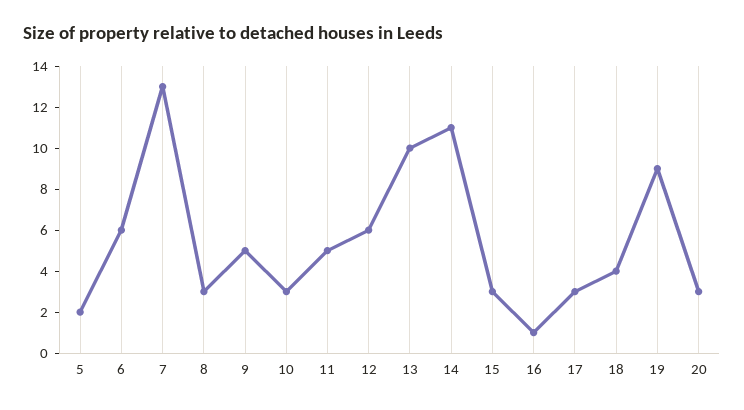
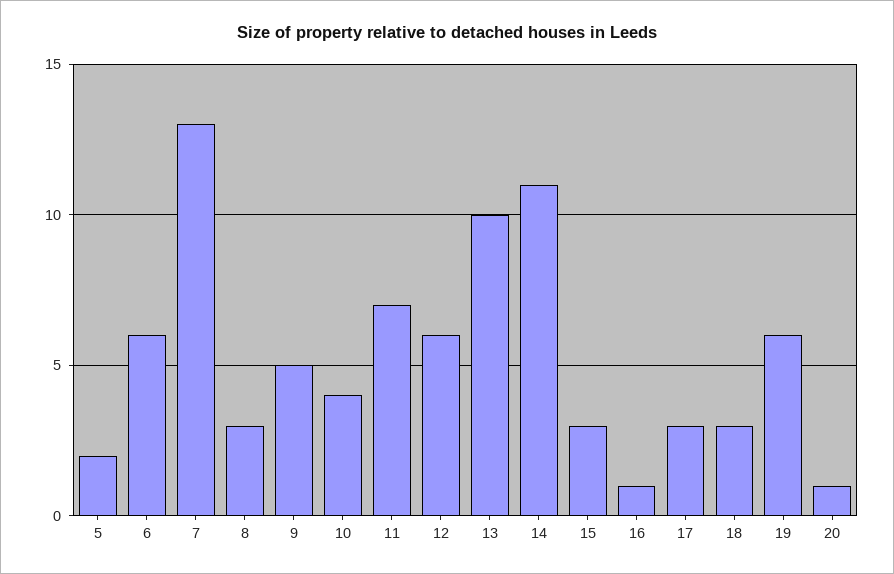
10: 3 -> 4
11: 5 -> 7
18: 4 -> 3
19: 9 -> 6
20: 3 -> 1

